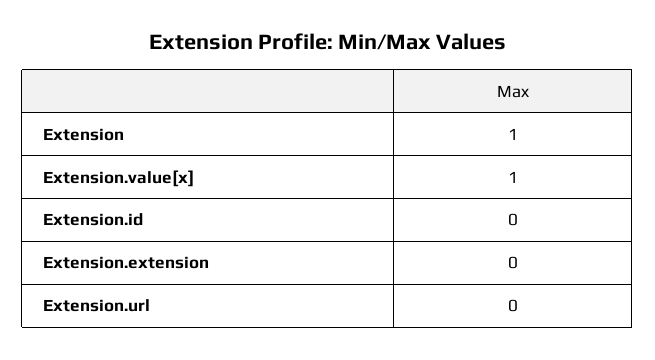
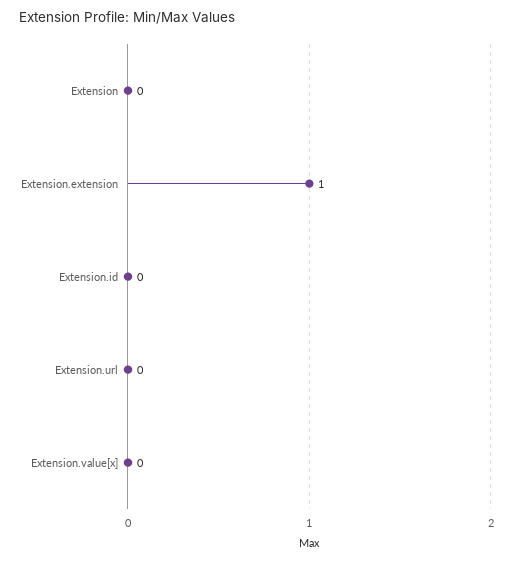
Extension: 1 -> 0
Extension.value[x]: 1 -> 0
Extension.extension: 0 -> 1

